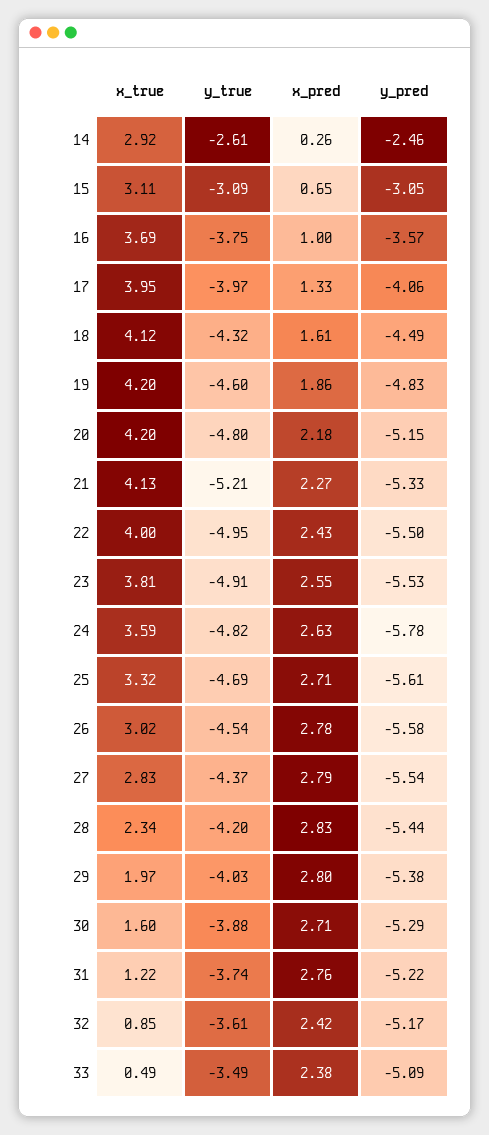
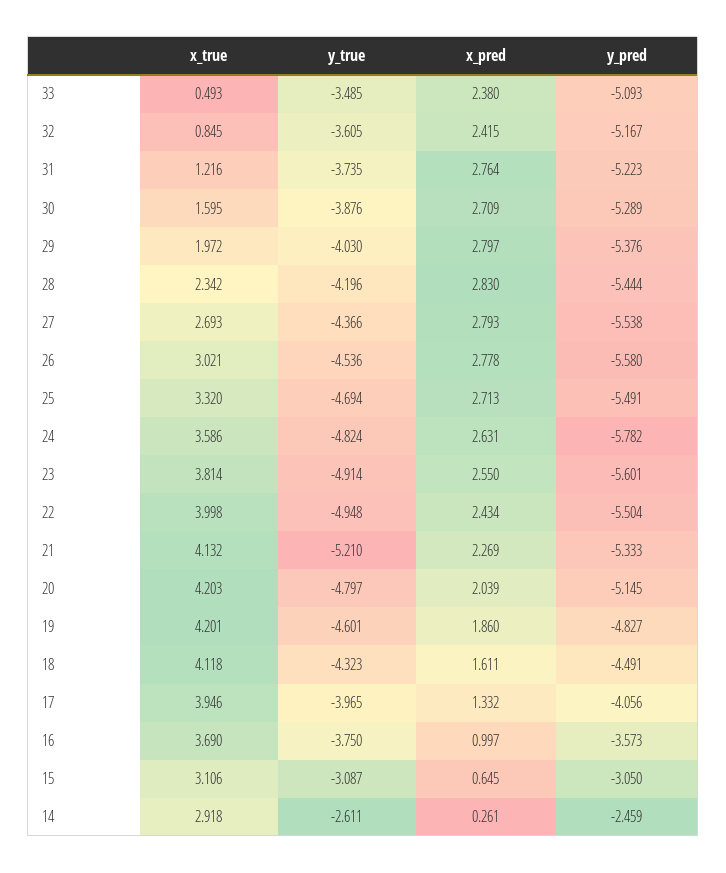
x_pred, 20: 2.18 -> 2.039
y_pred, 23: -5.53 -> -5.601
y_pred, 25: -5.61 -> -5.491
x_true, 27: 2.83 -> 2.693

